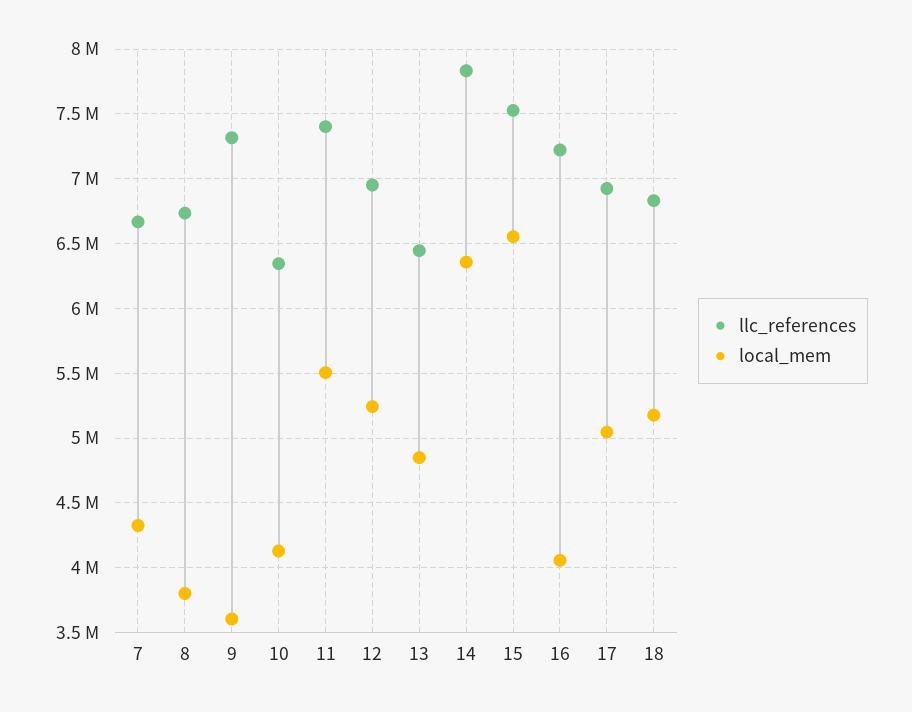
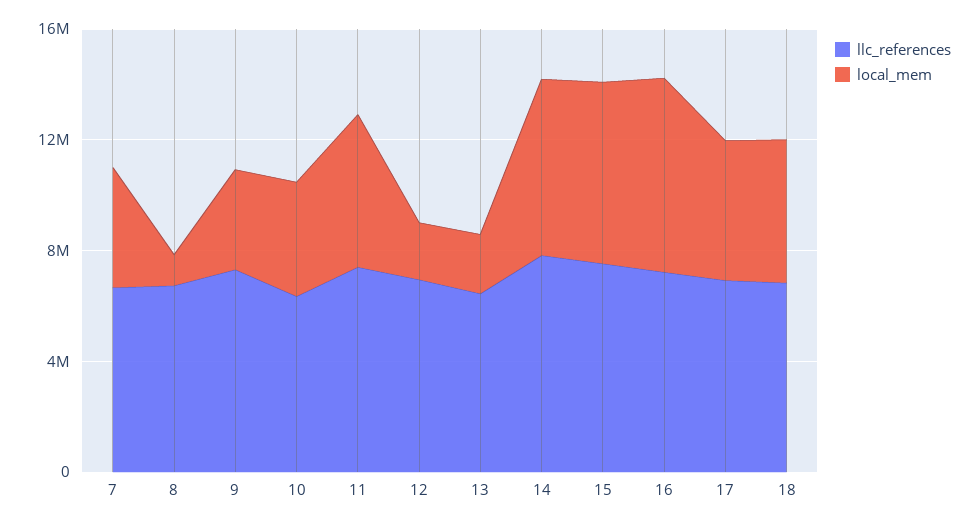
local_mem, 8: 3800000 -> 1000000
local_mem, 12: 5250000 -> 2000000
local_mem, 13: 4850000 -> 2000000
local_mem, 16: 4050000 -> 7000000

